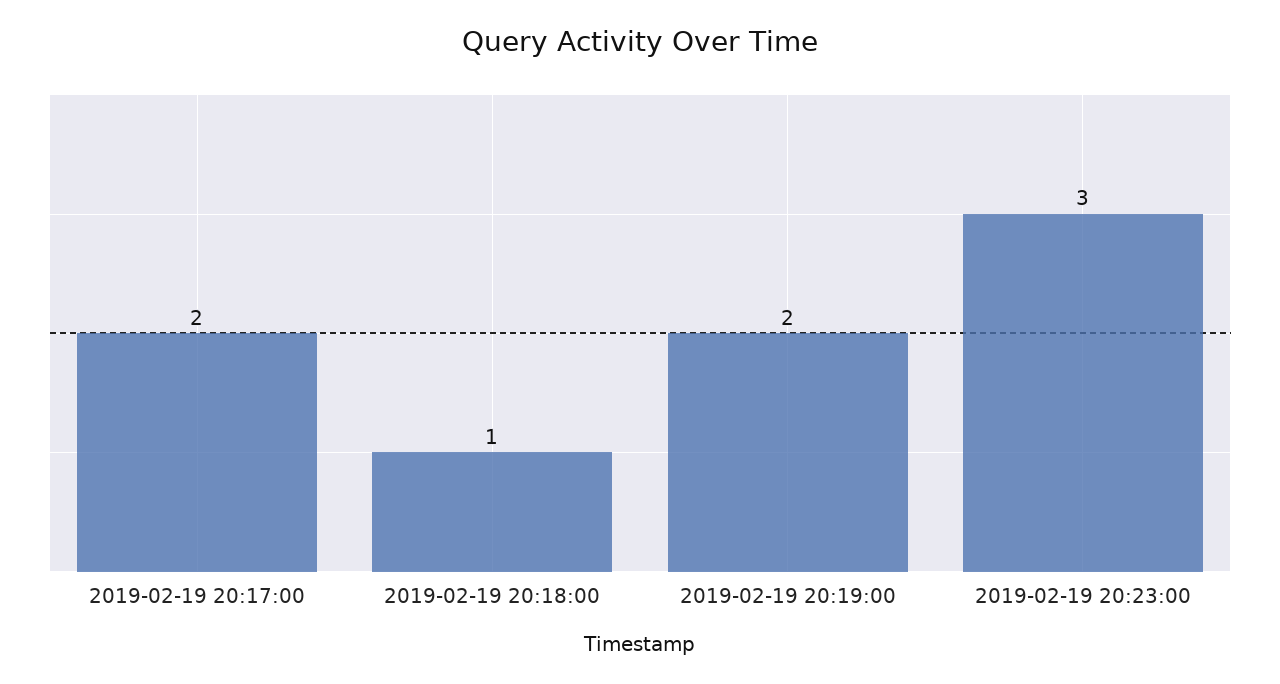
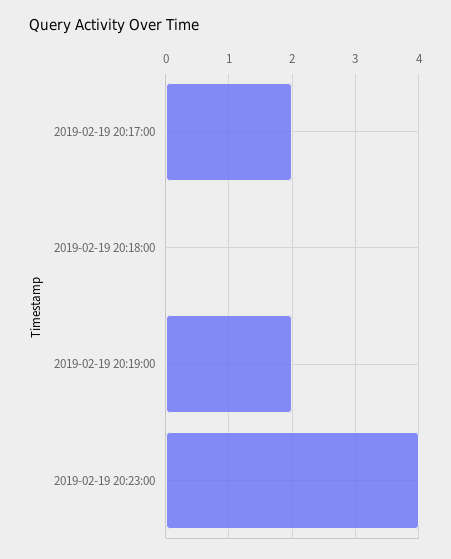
2019-02-19 20:18:00: 1 -> 0
2019-02-19 20:23:00: 3 -> 4

